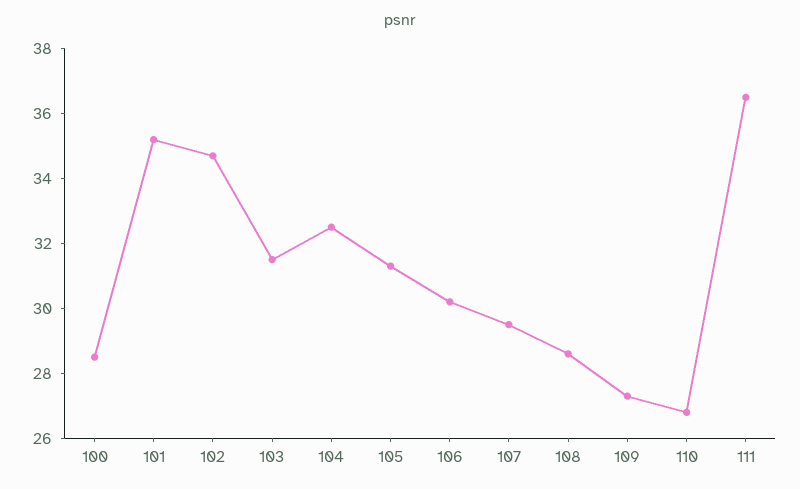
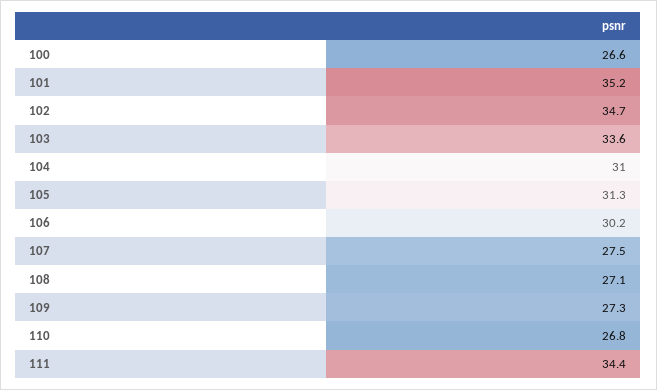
100: 28.5 -> 26.6
103: 31.5 -> 33.6
104: 32.5 -> 31
107: 29.5 -> 27.5
108: 28.5 -> 27.1
111: 36.5 -> 34.4

